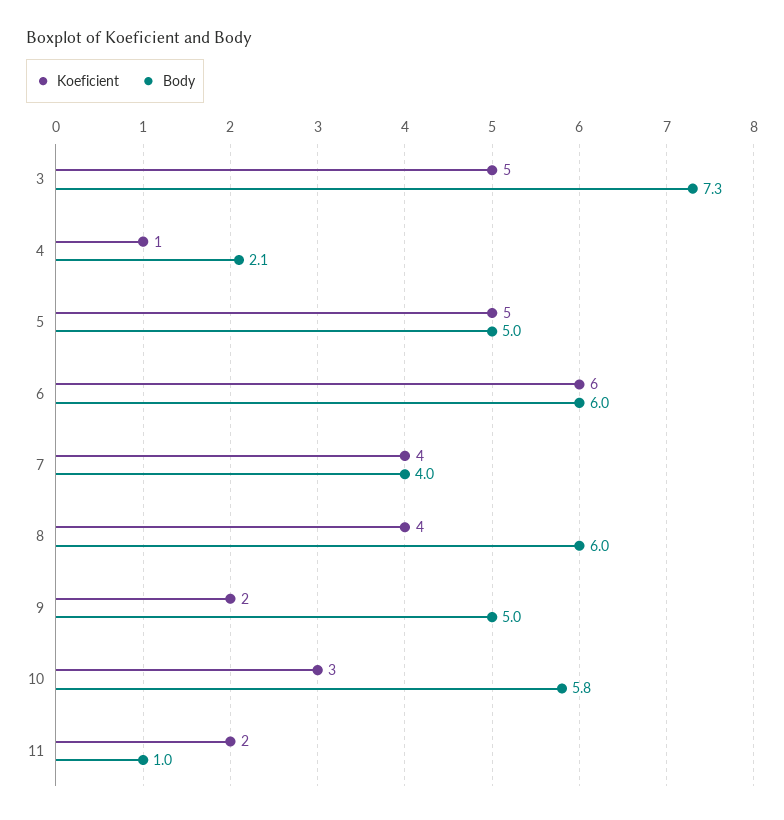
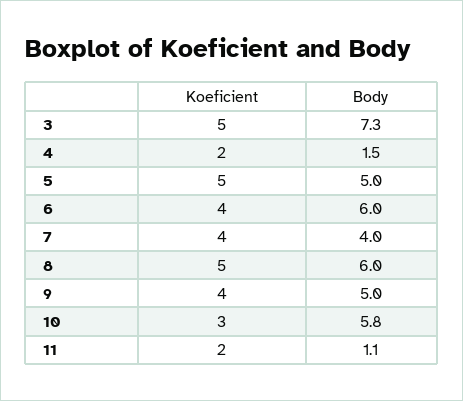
Koeficient, 4: 1 -> 2
Body, 4: 2.1 -> 1.5
Koeficient, 6: 6 -> 4
Koeficient, 8: 4 -> 5
Koeficient, 9: 2 -> 4
Body, 11: 1 -> 1.1

